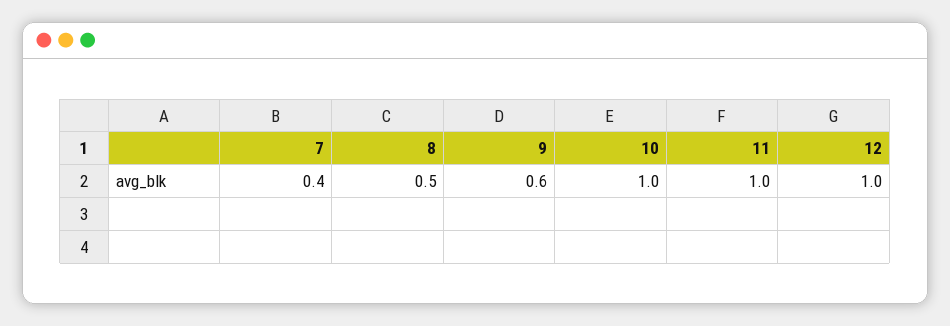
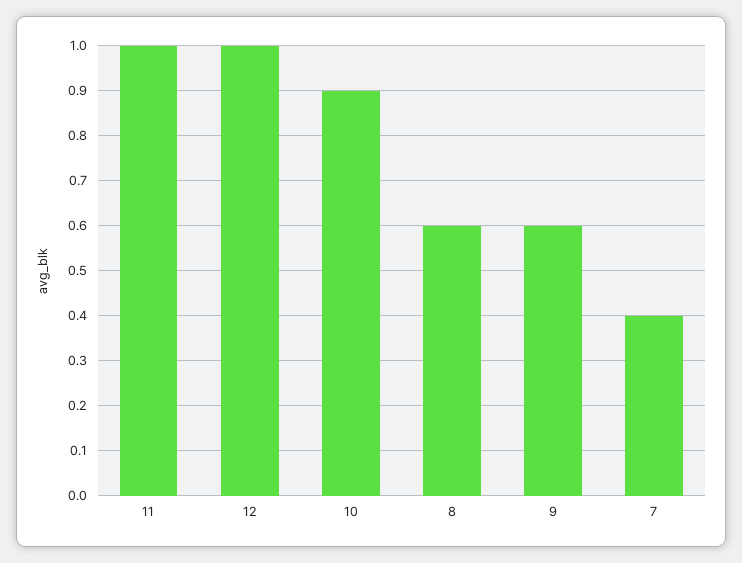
8: 0.5 -> 0.6
10: 1 -> 0.9

